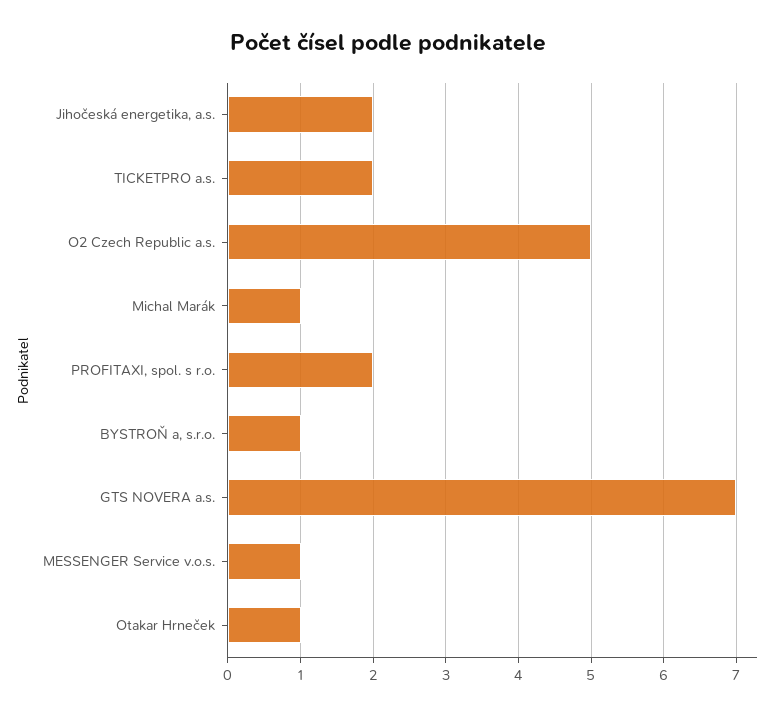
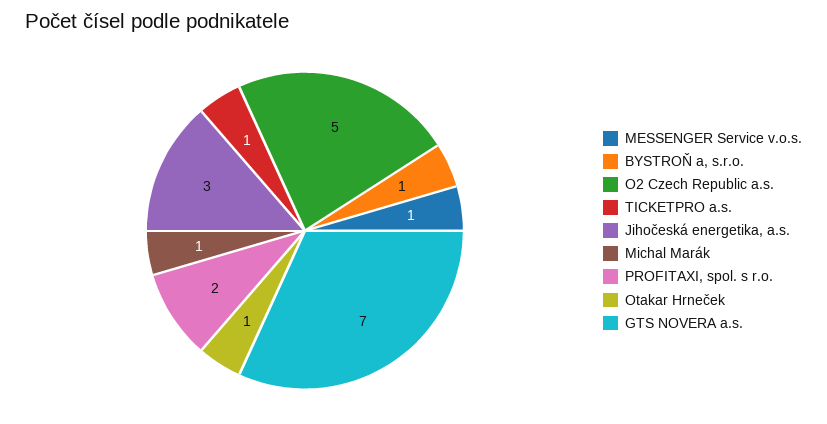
Jihočeská energetika, a.s.: 2 -> 3
TICKETPRO a.s.: 2 -> 1

